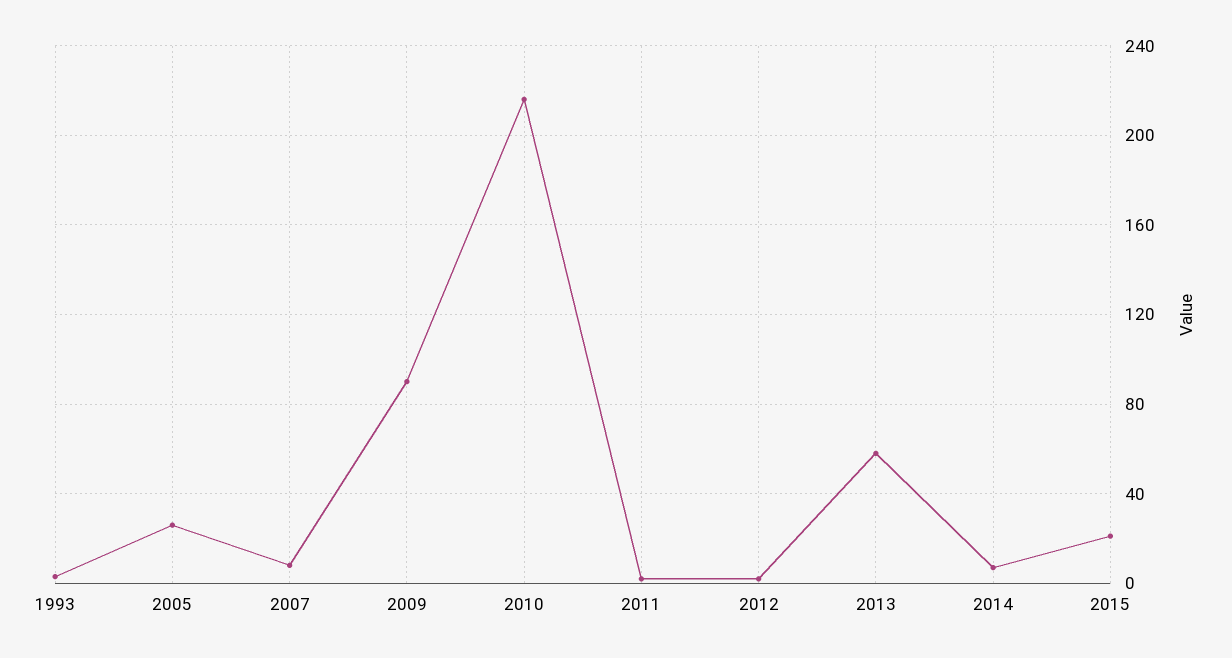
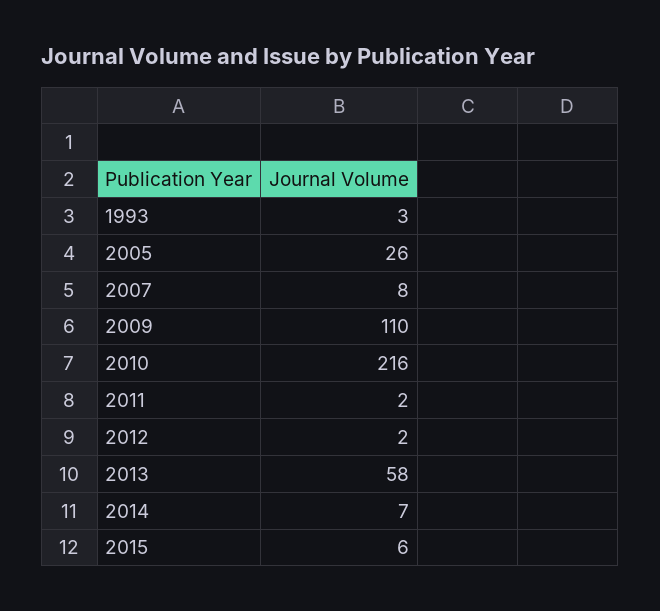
2009: 90 -> 110
2015: 20 -> 6

